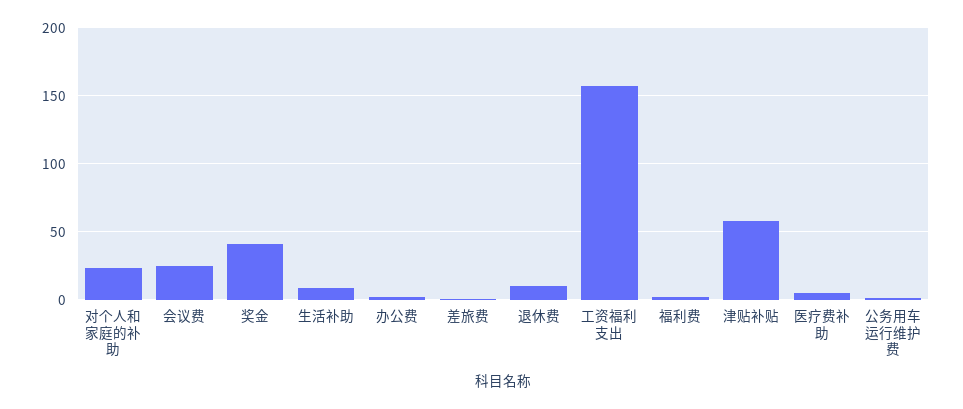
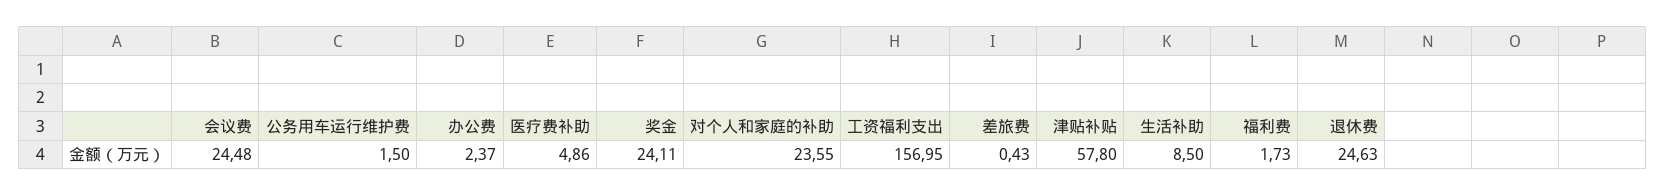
奖金: 40 -> 24.11
退休费: 10 -> 24.63

